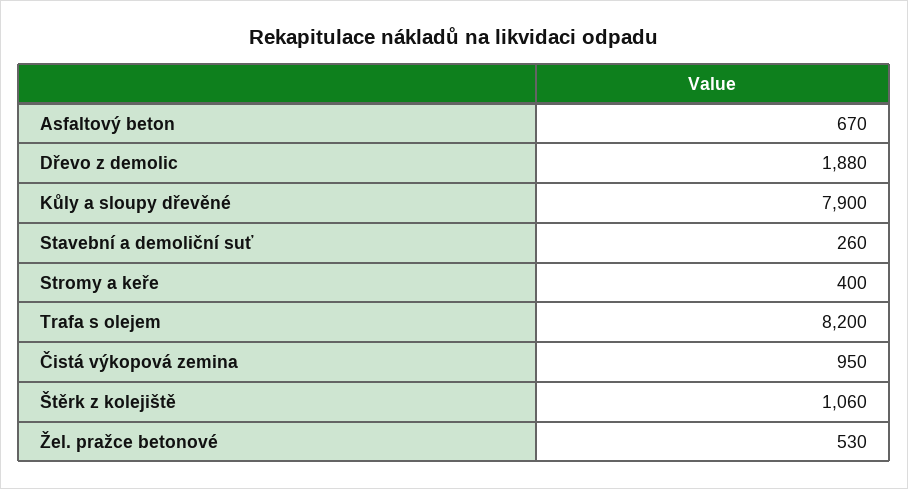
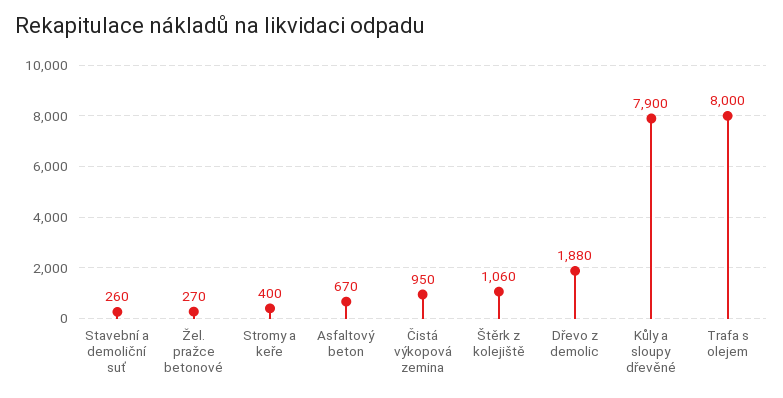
Trafa s olejem: 8200 -> 8000
Žel. pražce betonové: 530 -> 270

